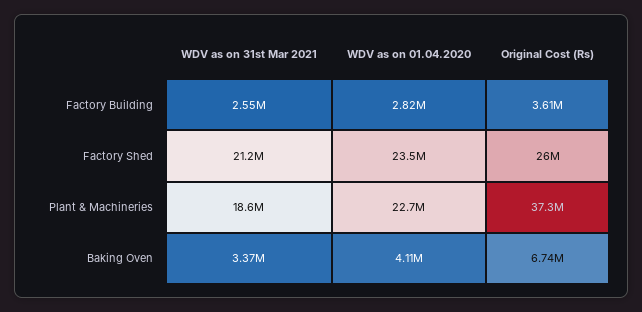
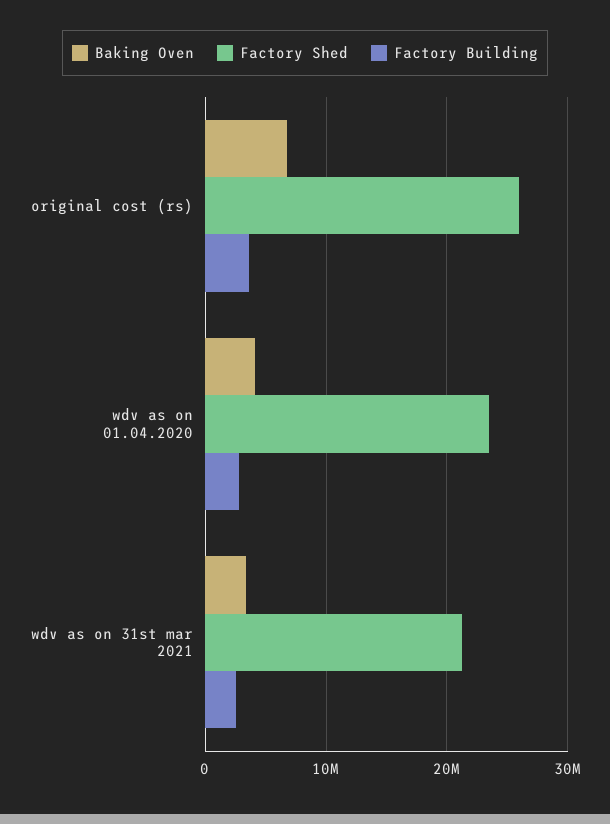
Plant & Machineries, WDV as on 31st Mar 2021: 18600000 -> none
Plant & Machineries, WDV as on 01.04.2020: 22700000 -> none
Plant & Machineries, Original Cost (Rs): 37300000 -> none

